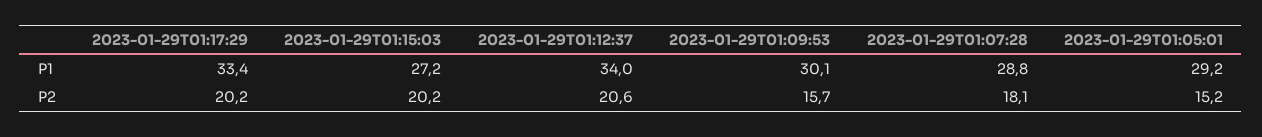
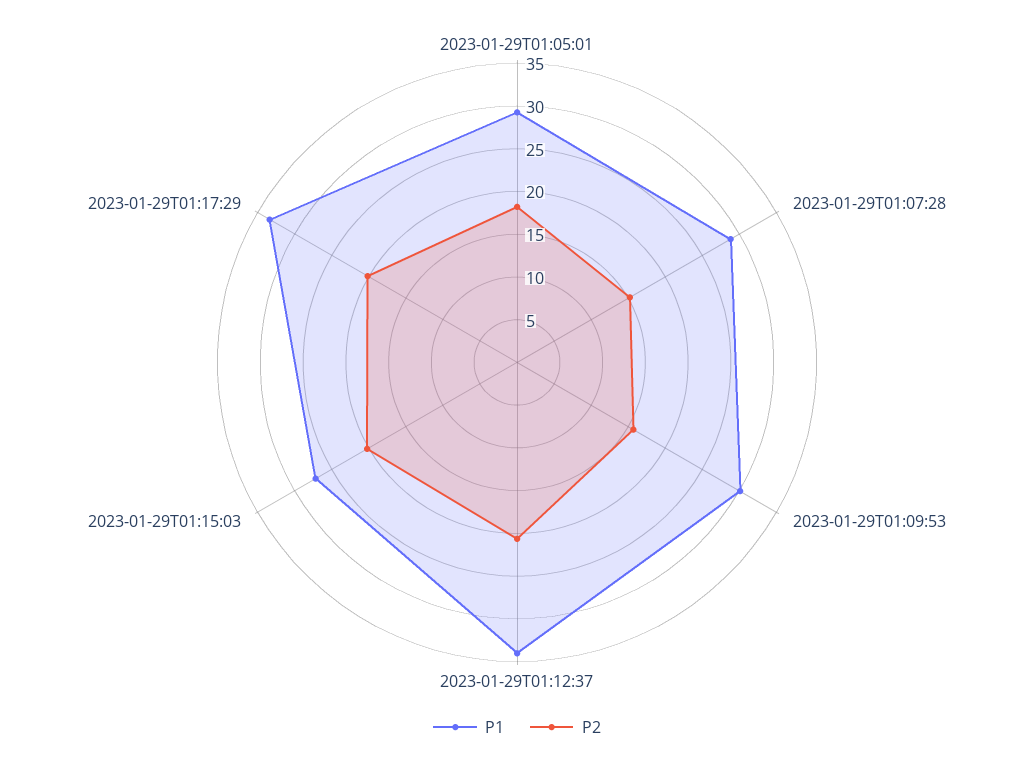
P2, 2023-01-29T01:07:28: 18.1 -> 15
P2, 2023-01-29T01:05:01: 15.2 -> 18

